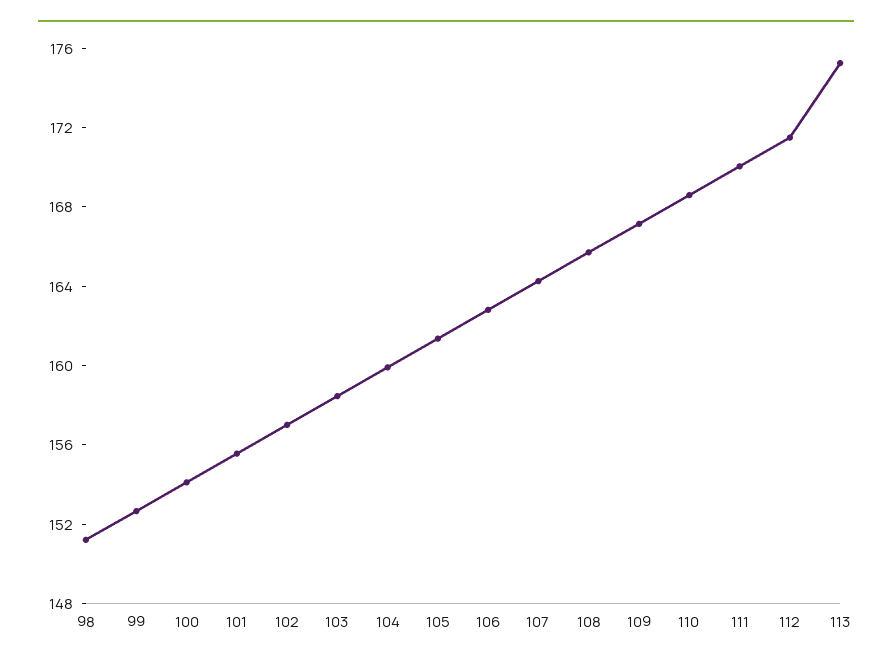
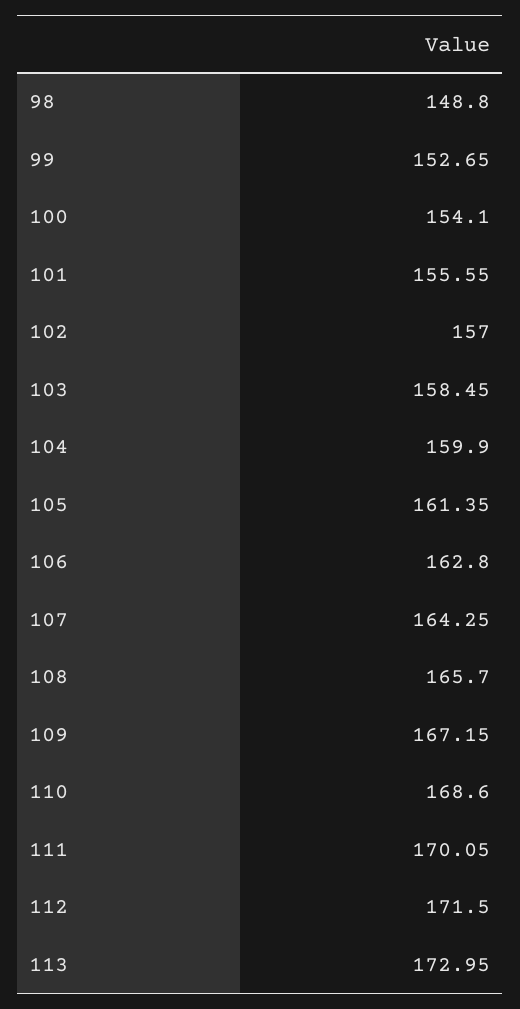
98: 151 -> 148.8
113: 175 -> 172.95

